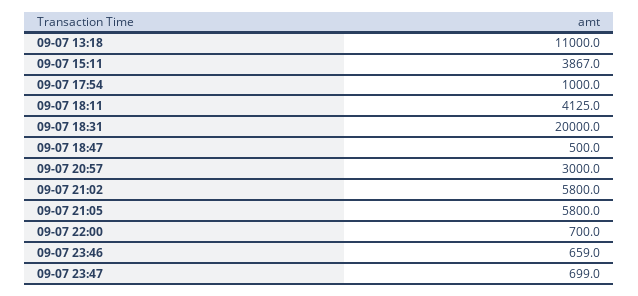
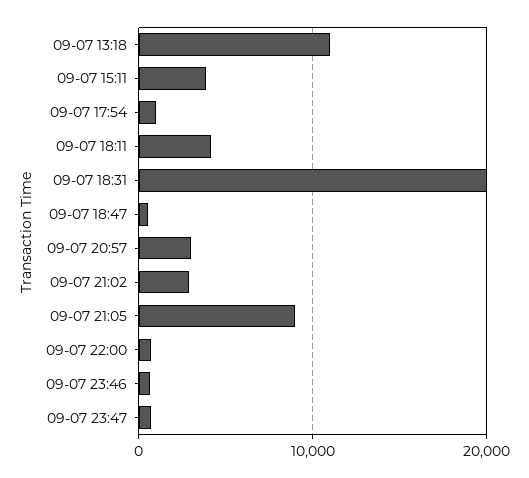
09-07 21:02: 5800 -> 3000
09-07 21:05: 5800 -> 9000

